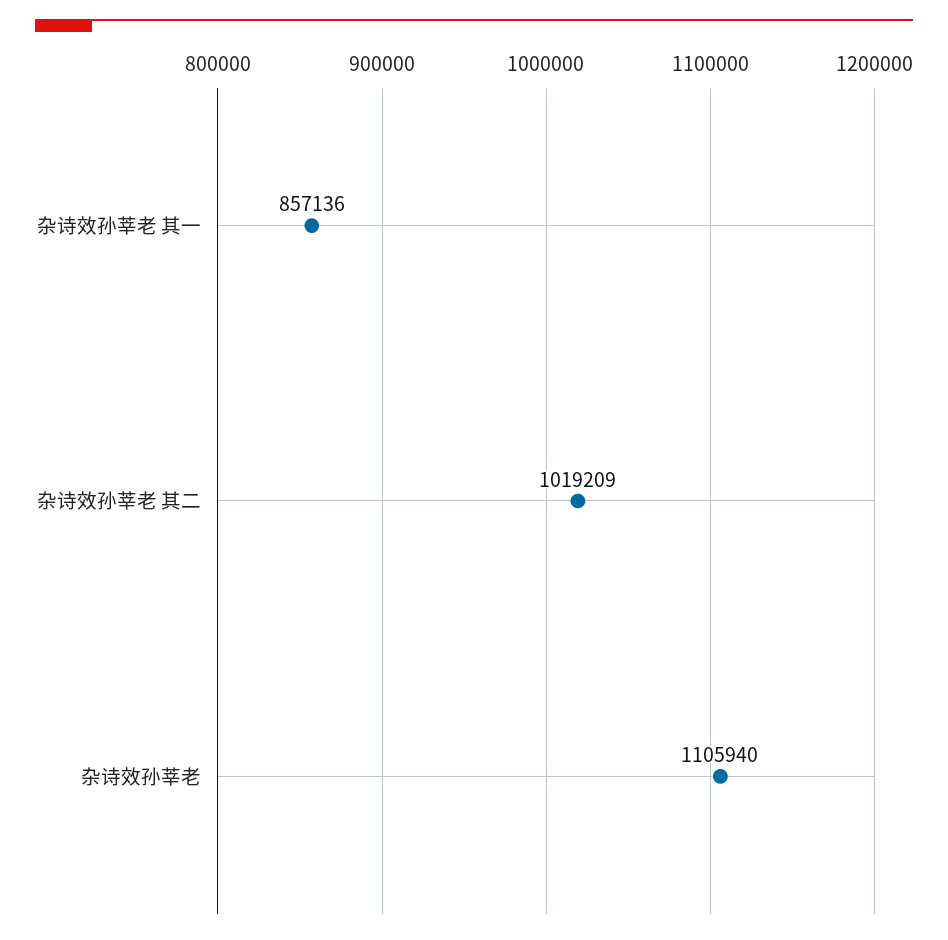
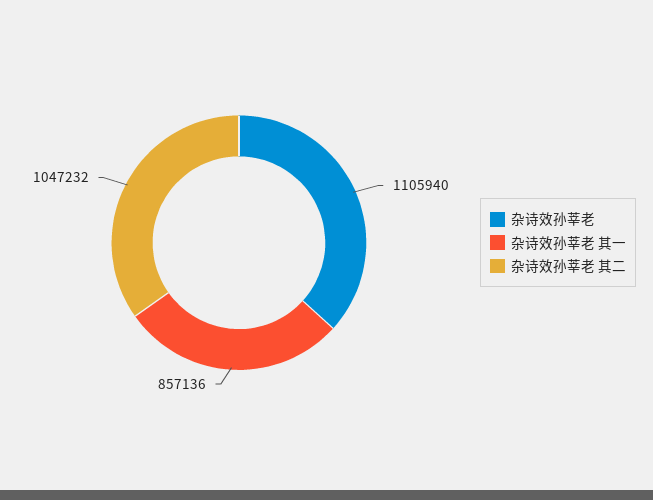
杂诗效孙莘老 其二: 1019209 -> 1047232

